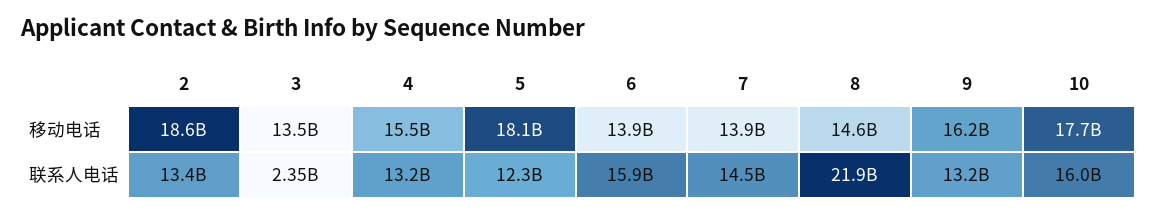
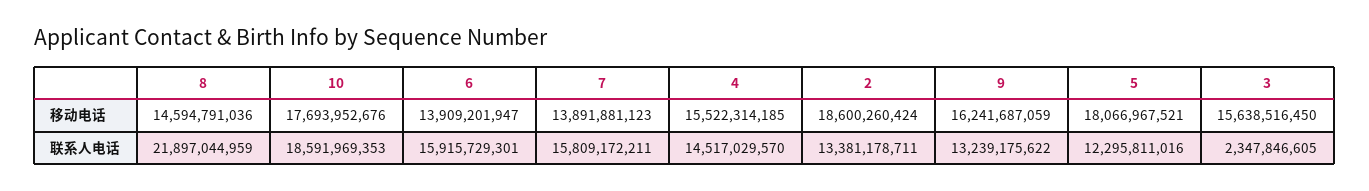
3, 移动电话: 13500000000 -> 15638516450
4, 联系人电话: 13200000000 -> 14517029570
7, 联系人电话: 14500000000 -> 15809172211
10, 联系人电话: 16000000000 -> 18591969353

